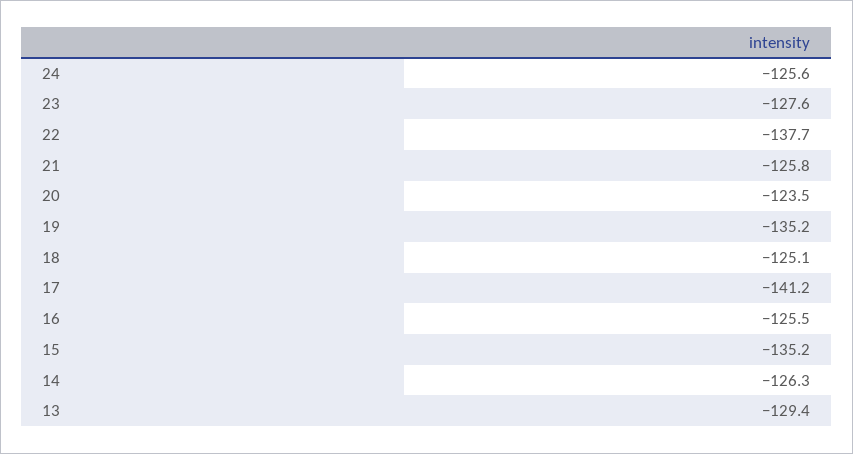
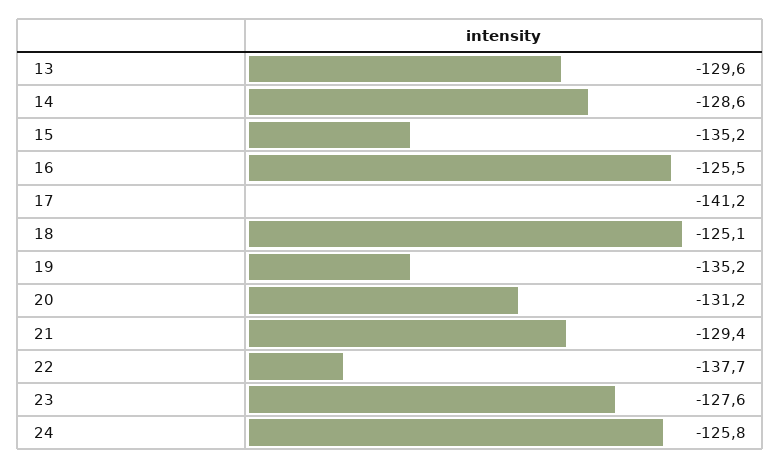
24: -125.6 -> -125.8
21: -125.8 -> -129.4
20: -123.5 -> -131.2
14: -126.3 -> -128.6
13: -129.4 -> -129.6

